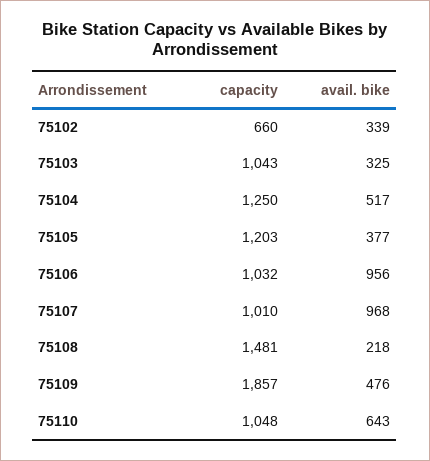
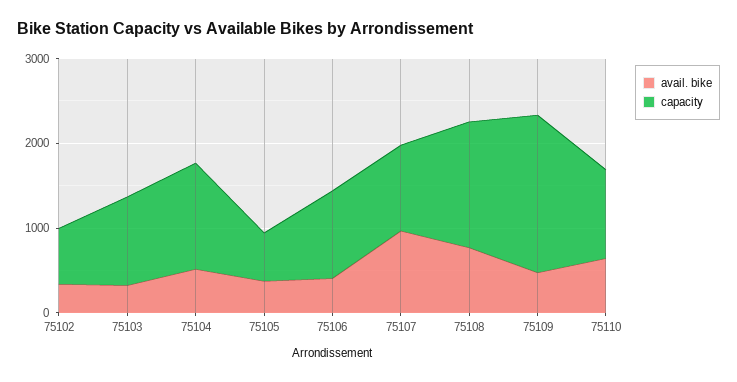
capacity, 75105: 1203 -> 600
avail. bike, 75106: 956 -> 400
avail. bike, 75108: 218 -> 800

